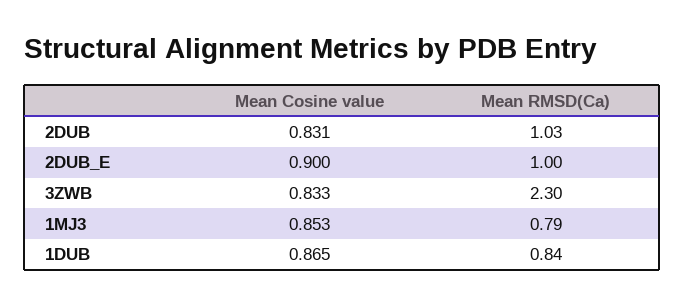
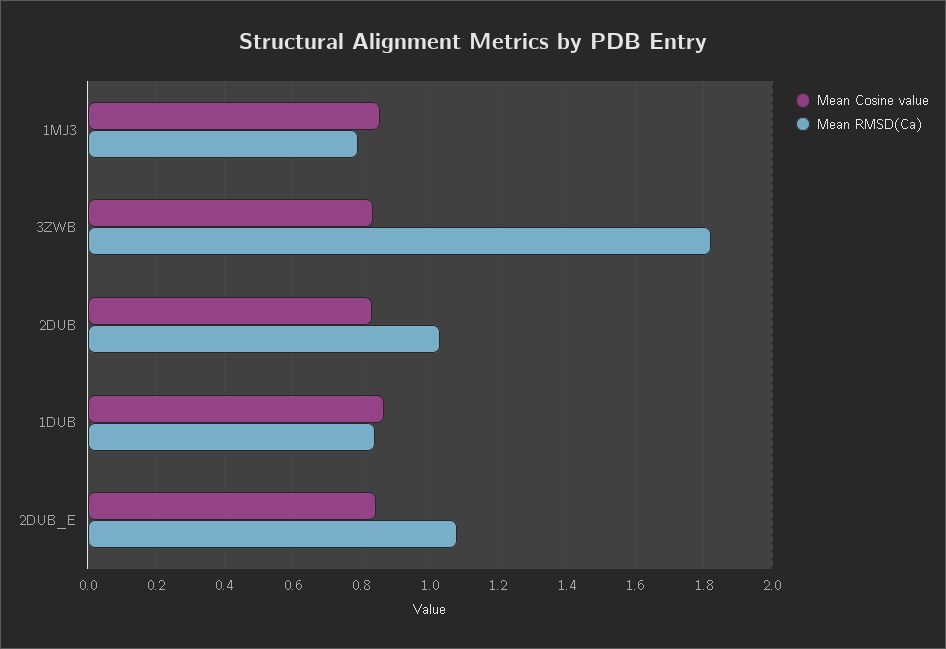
Mean Cosine value, 2DUB_E: 0.9 -> 0.84
Mean RMSD(Ca), 2DUB_E: 1 -> 1.08
Mean RMSD(Ca), 3ZWB: 2.3 -> 1.82

